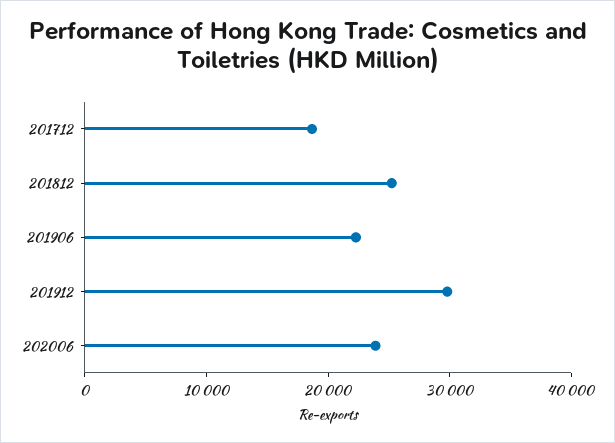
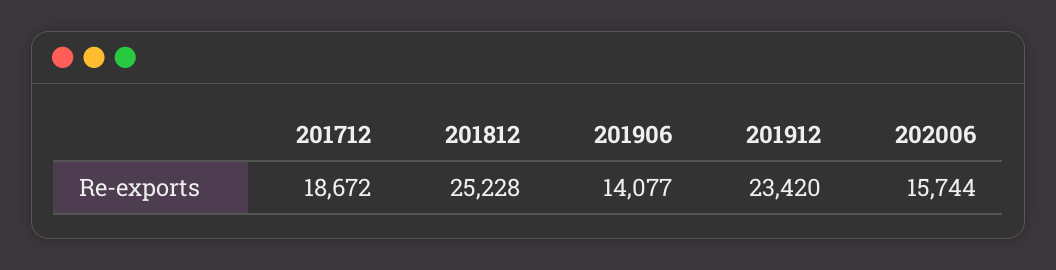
201906: 22000 -> 14077
201912: 30000 -> 23420
202006: 24000 -> 15744

